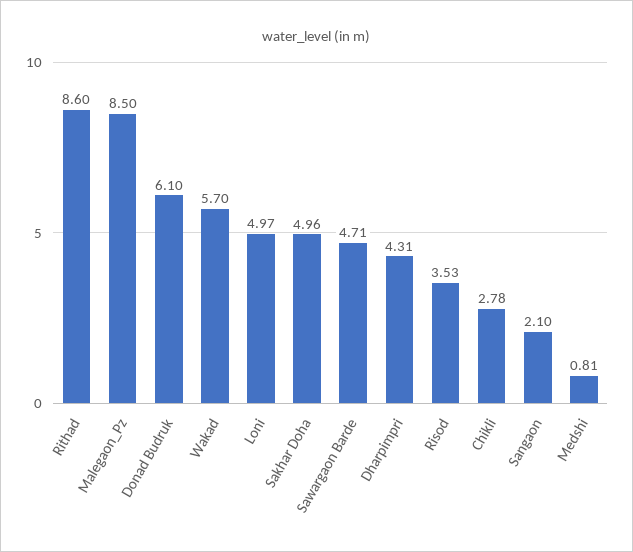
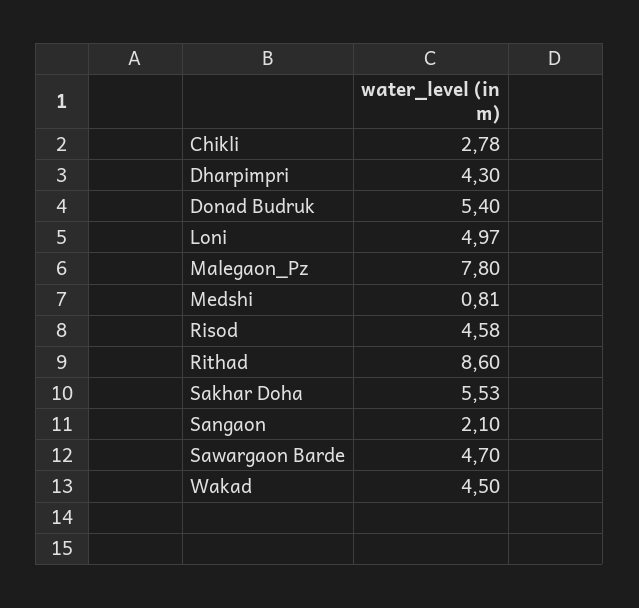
Malegaon_Pz: 8.5 -> 7.8
Donad Budruk: 6.1 -> 5.4
Wakad: 5.7 -> 4.5
Sakhar Doha: 4.96 -> 5.53
Sawargaon Barde: 4.71 -> 4.7
Dharpimpri: 4.31 -> 4.3
Risod: 3.53 -> 4.58

